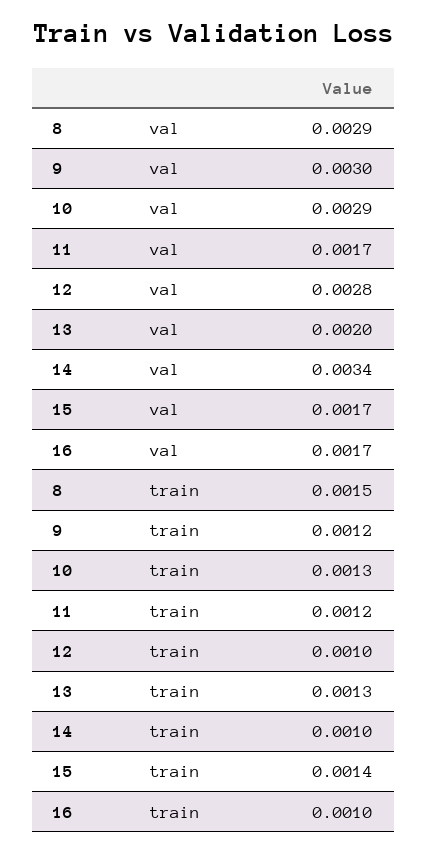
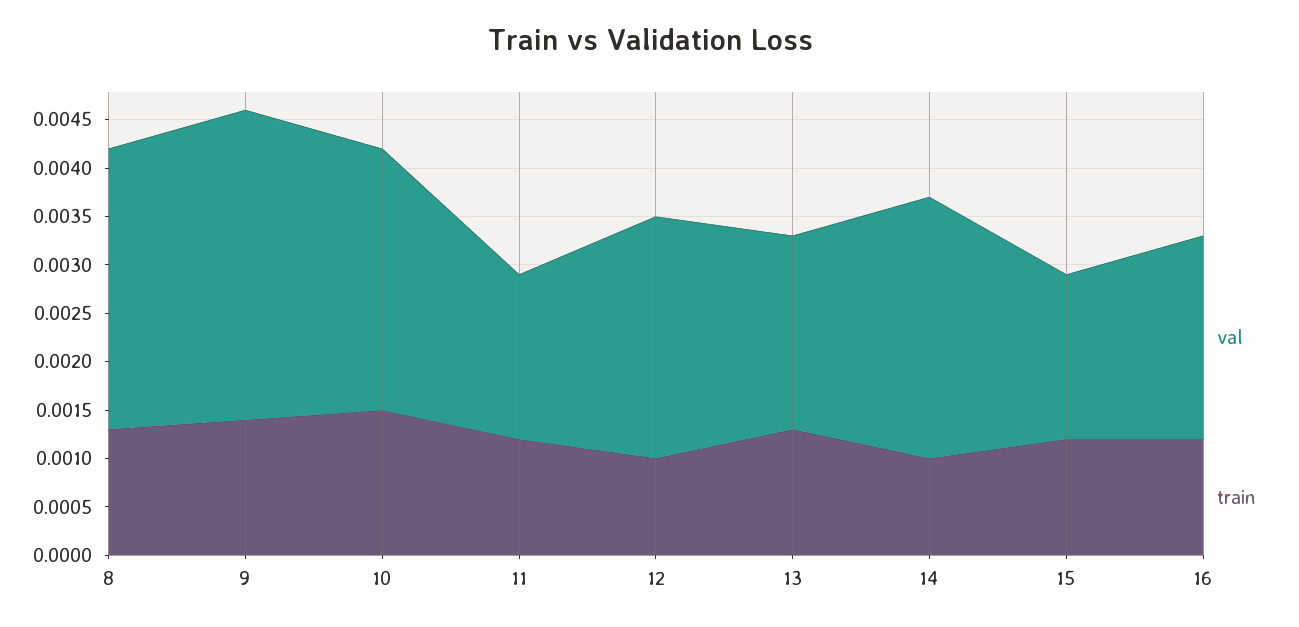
val, 9: 0.003 -> 0.0032
val, 10: 0.0029 -> 0.0027
val, 12: 0.0028 -> 0.0025
val, 14: 0.0034 -> 0.0027
val, 16: 0.0017 -> 0.0021
train, 8: 0.0015 -> 0.0013
train, 9: 0.0012 -> 0.0014
train, 10: 0.0013 -> 0.0015
train, 15: 0.0014 -> 0.0012
train, 16: 0.001 -> 0.0012

